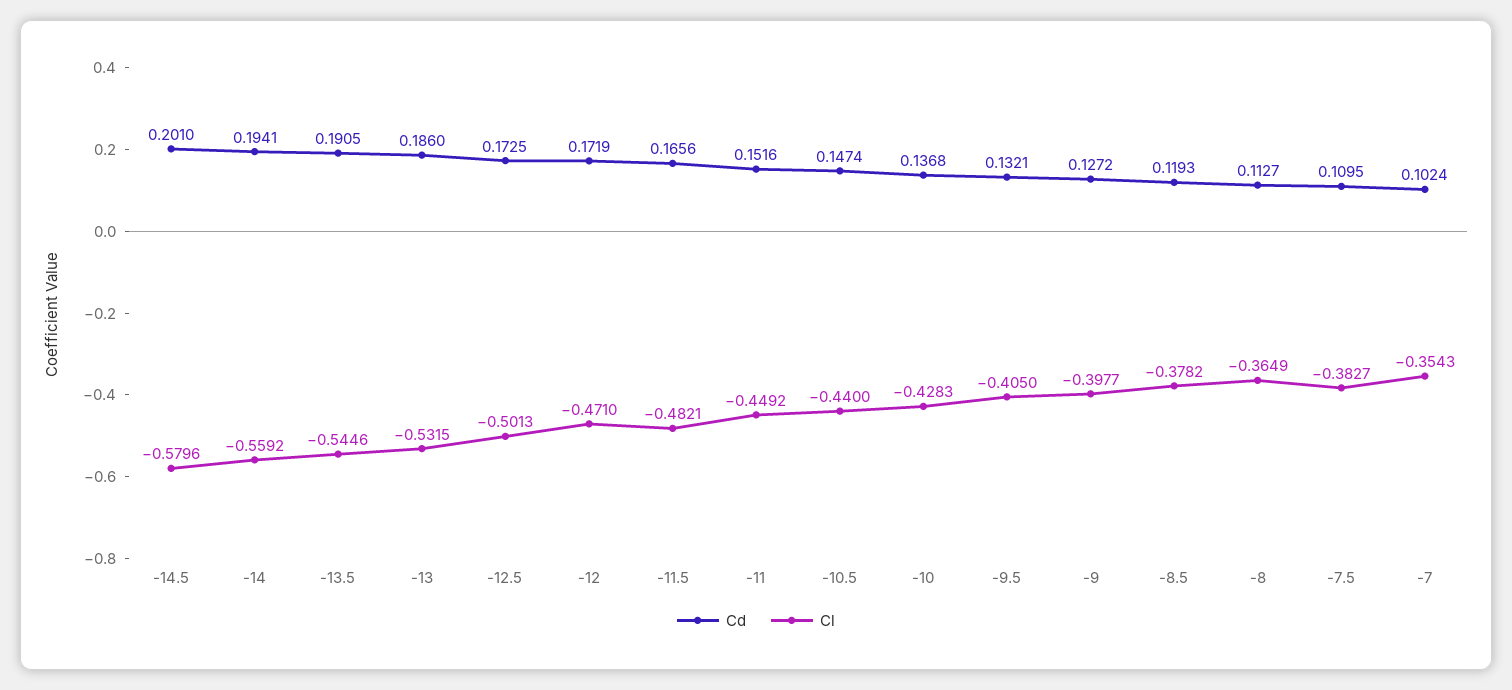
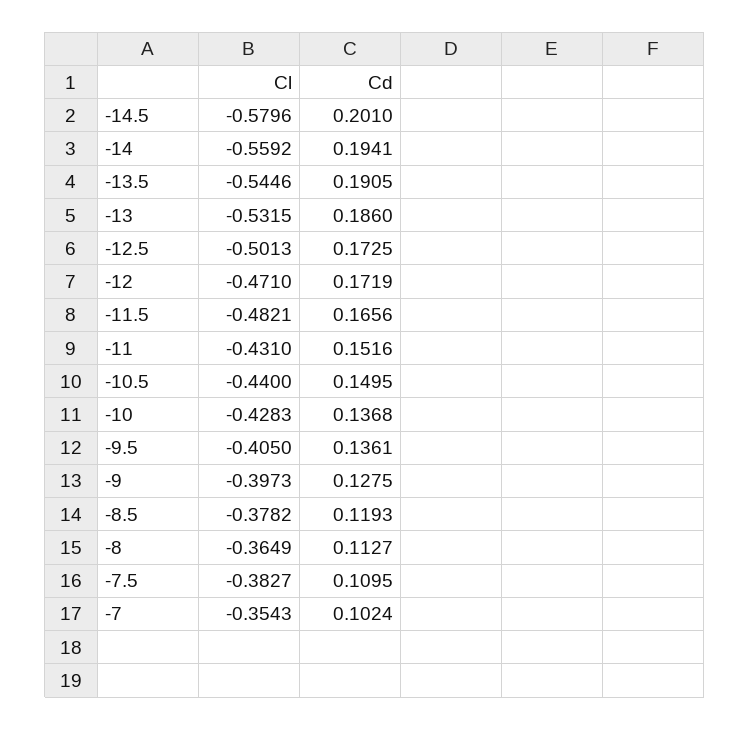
Cl, -11: -0.4492 -> -0.431
Cd, -10.5: 0.1474 -> 0.1495
Cd, -9.5: 0.1321 -> 0.1361
Cd, -9: 0.1272 -> 0.1275
Cl, -9: -0.3977 -> -0.3973

